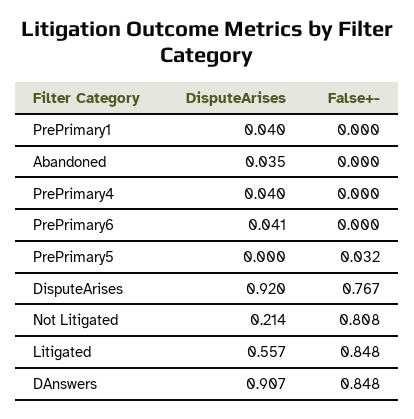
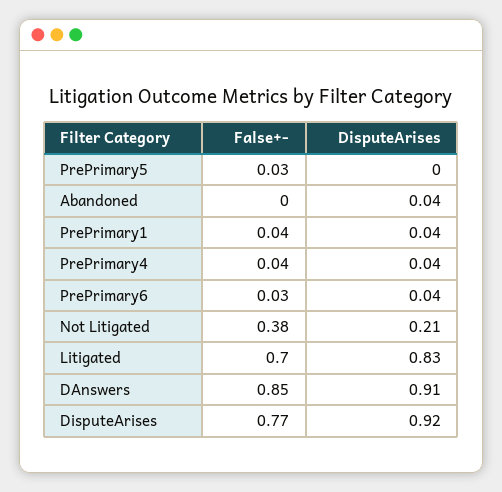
False+-, PrePrimary1: 0 -> 0.04
False+-, PrePrimary4: 0 -> 0.04
False+-, PrePrimary6: 0 -> 0.03
False+-, Not Litigated: 0.808 -> 0.38
DisputeArises, Litigated: 0.557 -> 0.83
False+-, Litigated: 0.848 -> 0.7

